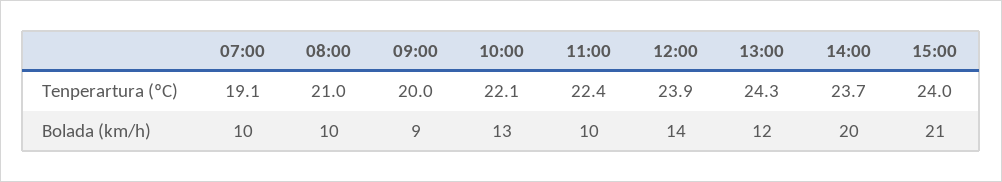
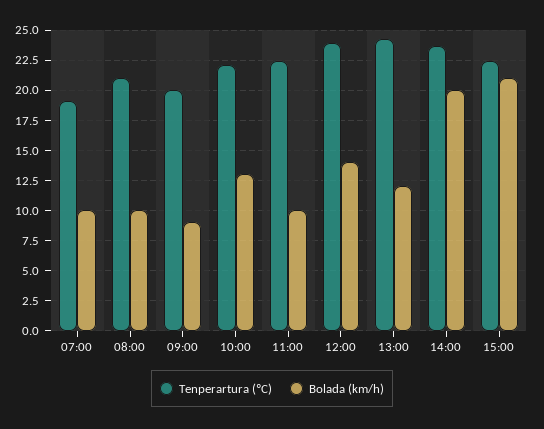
Tenperartura (ºC), 15:00: 24 -> 22.5

